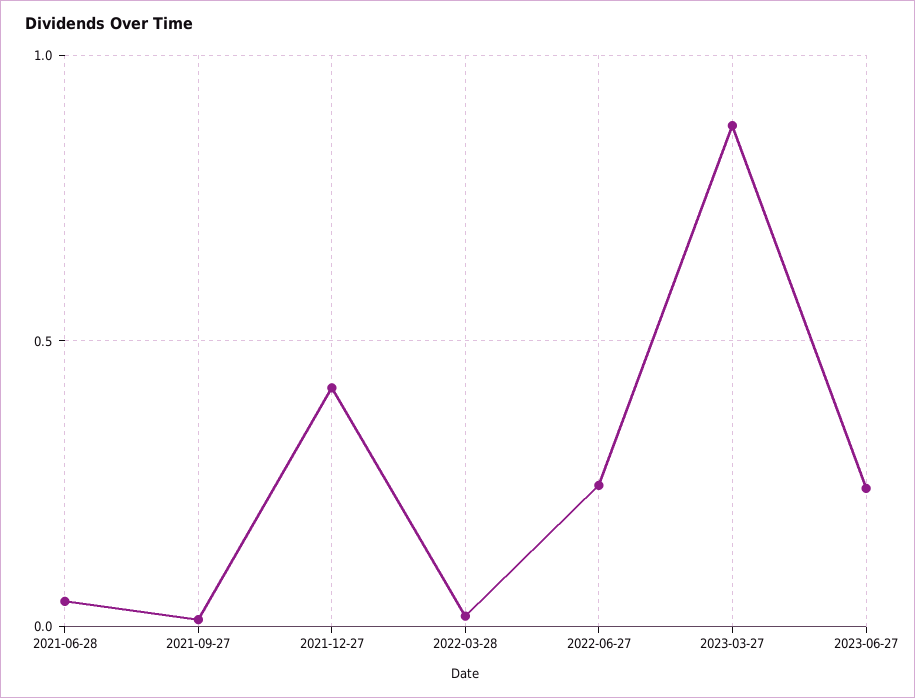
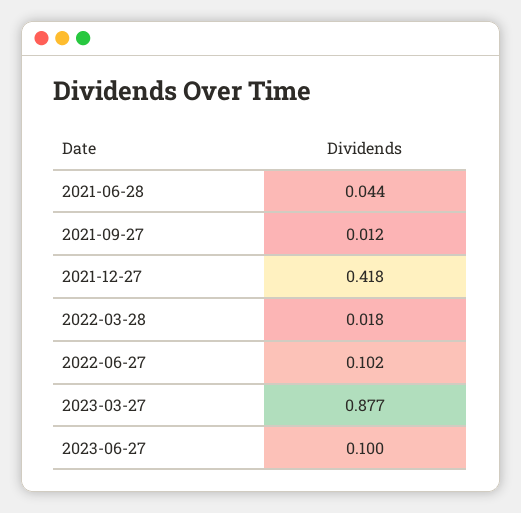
2022-06-27: 0.25 -> 0.102
2023-06-27: 0.25 -> 0.1

